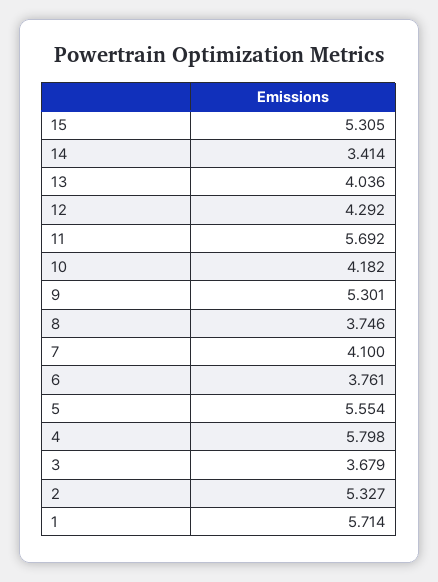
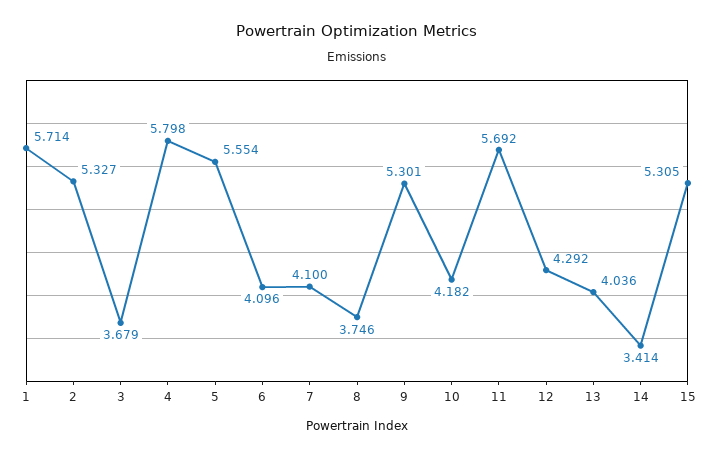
6: 3.761 -> 4.096

